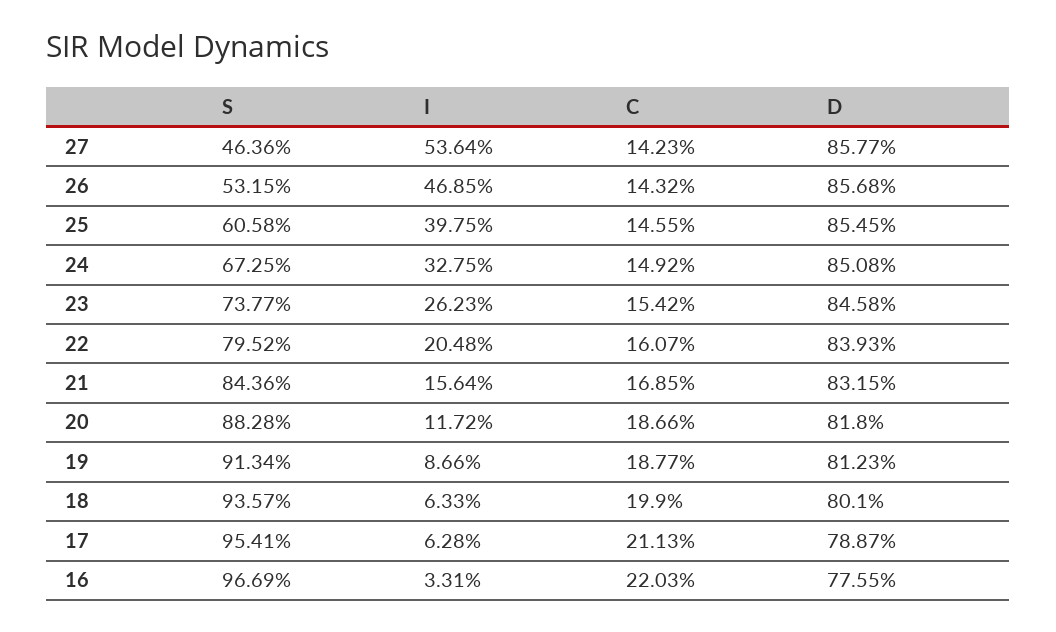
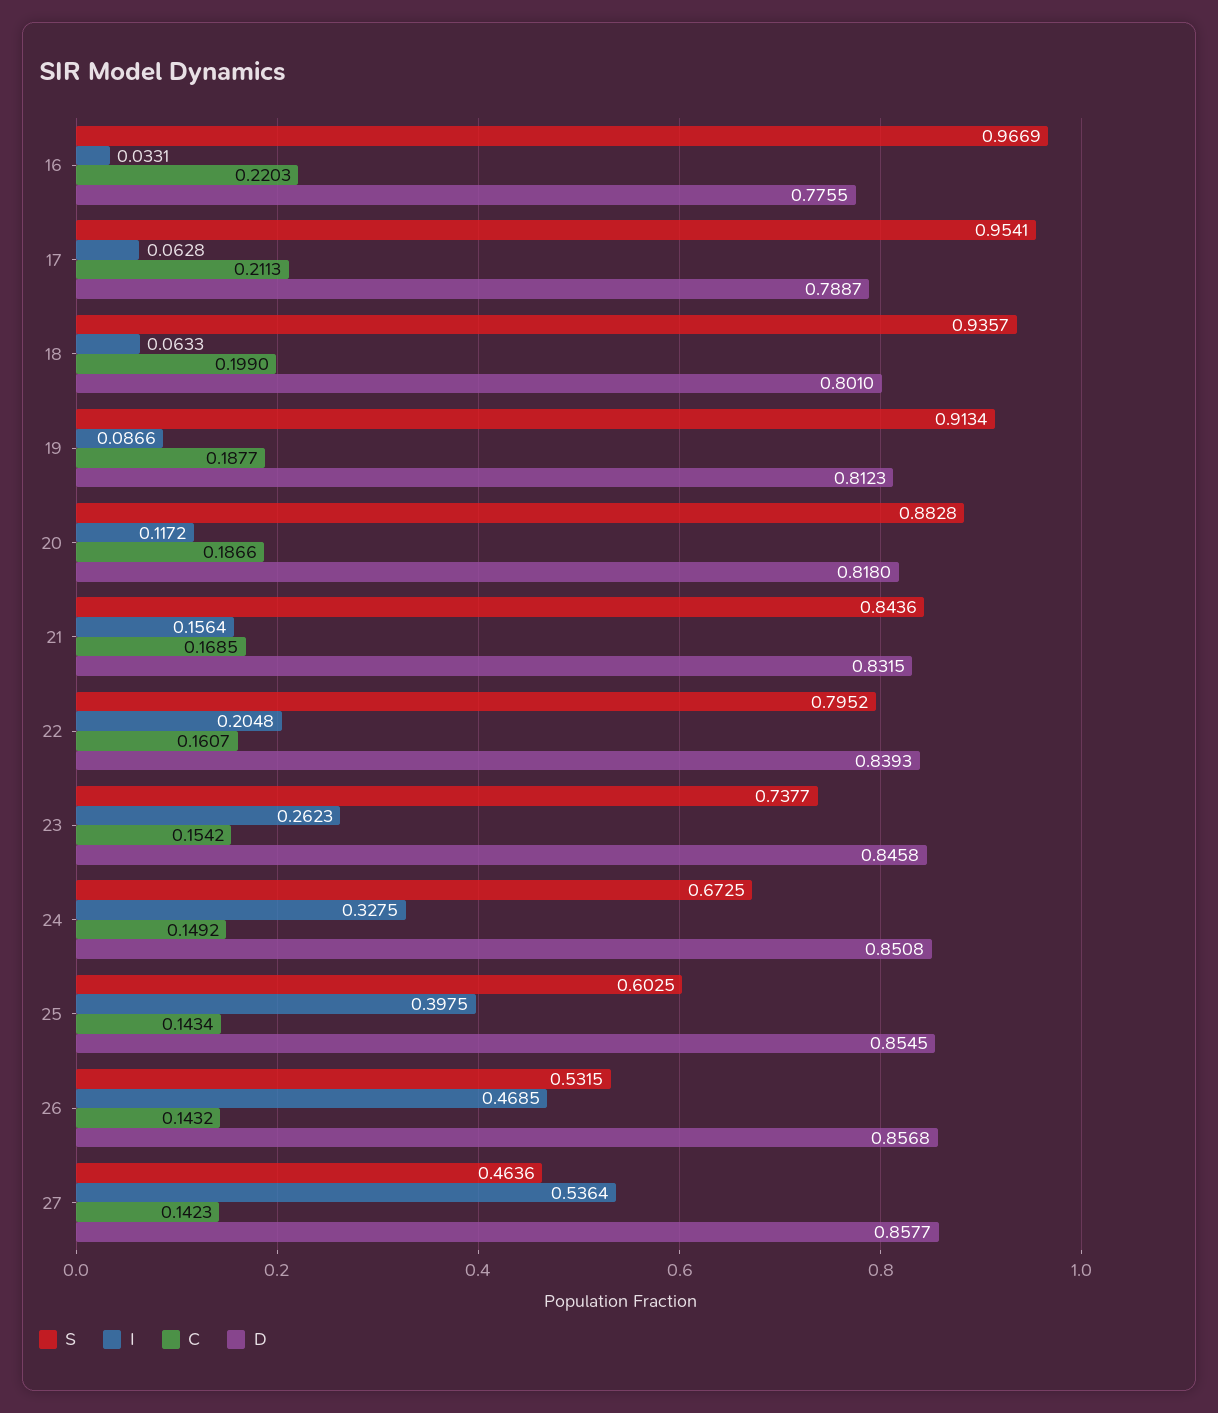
S, 25: 0.6058 -> 0.6025
C, 25: 0.1455 -> 0.1434

